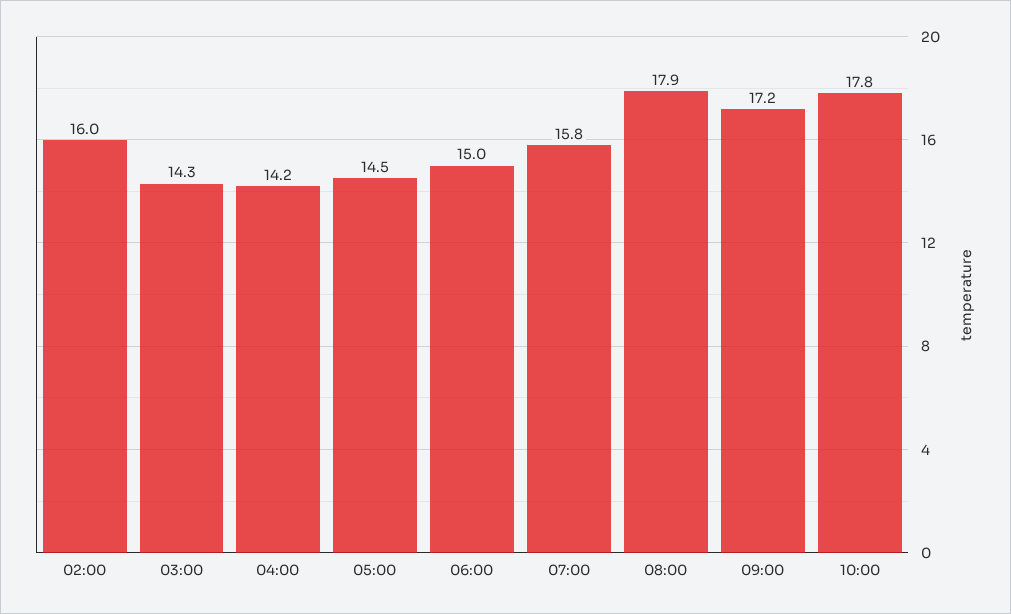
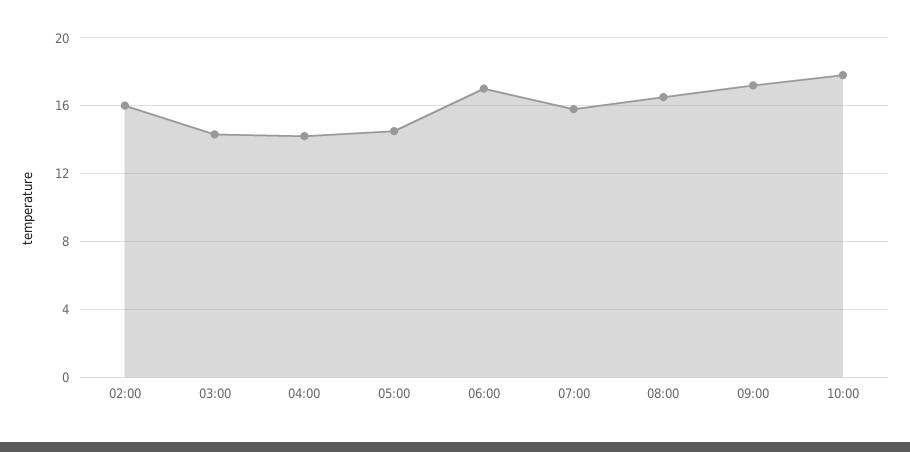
06:00: 15 -> 17
08:00: 17.9 -> 16.5

